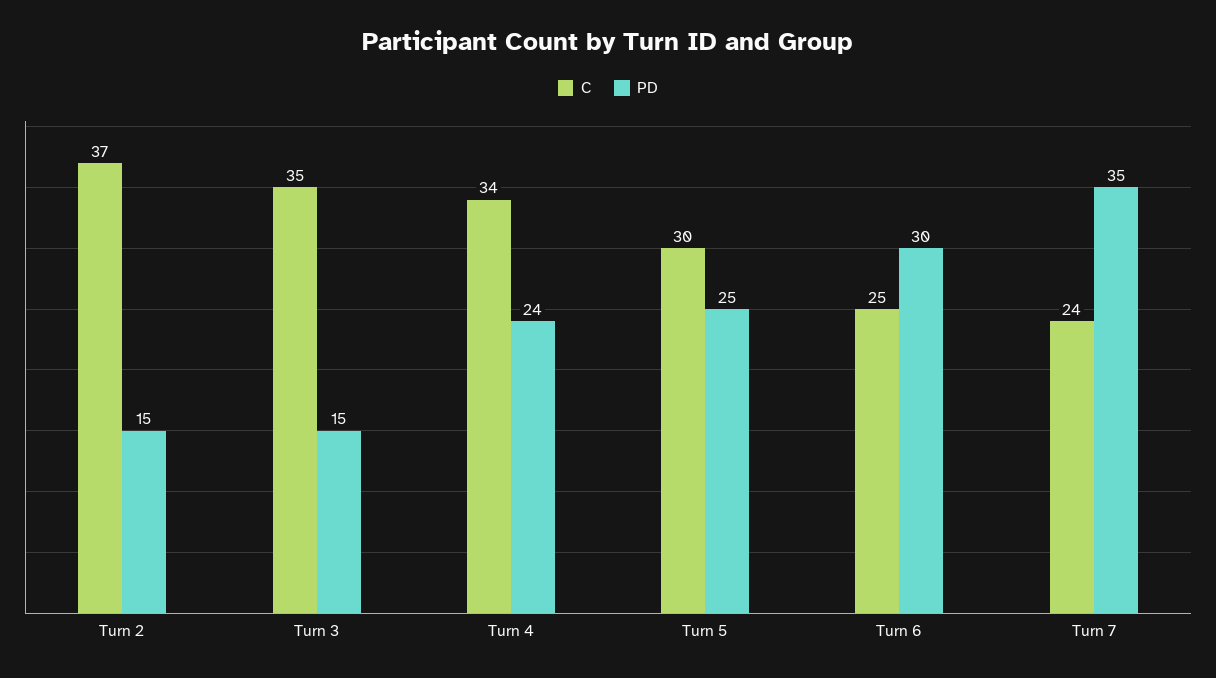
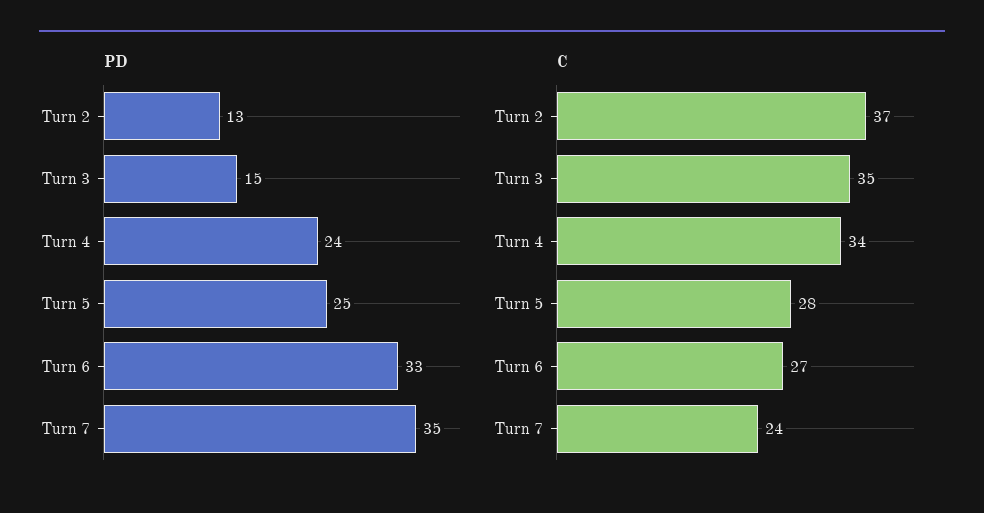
PD, Turn 2: 15 -> 13
C, Turn 5: 30 -> 28
C, Turn 6: 25 -> 27
PD, Turn 6: 30 -> 33

